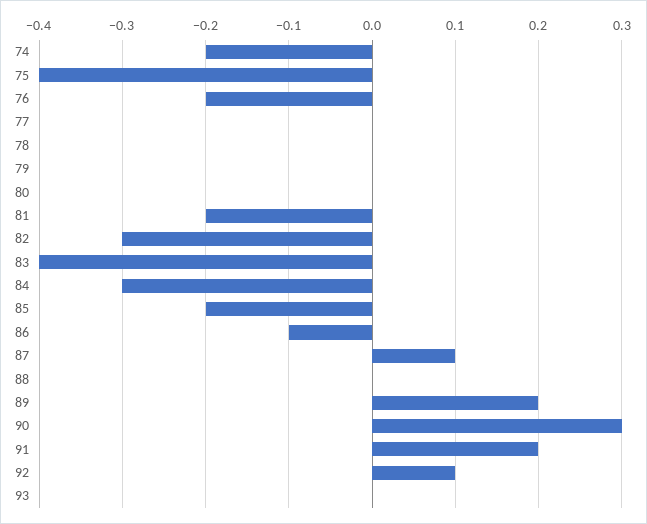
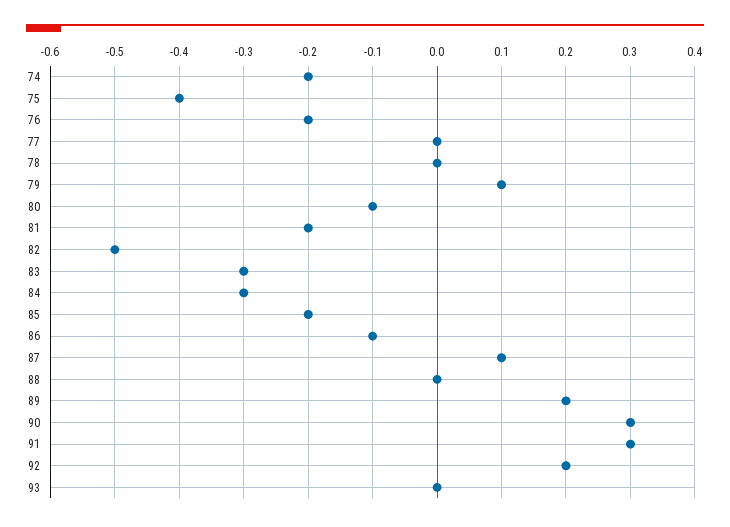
79: 0 -> 0.1
80: 0 -> -0.1
82: -0.3 -> -0.5
83: -0.4 -> -0.3
91: 0.2 -> 0.3
92: 0.1 -> 0.2

